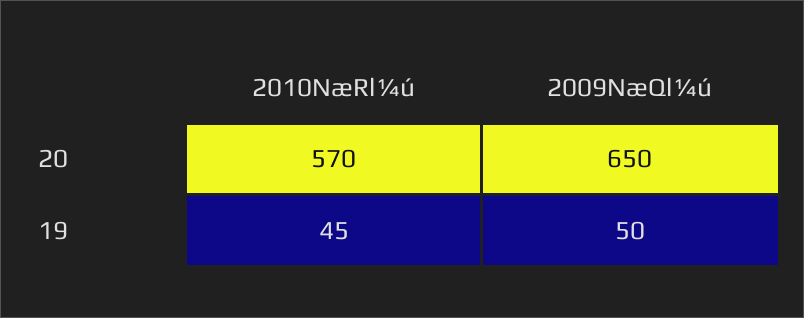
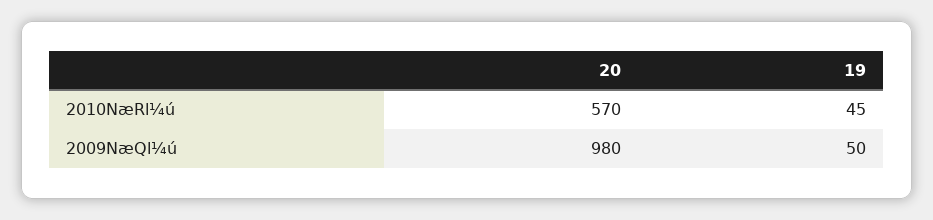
2009NæQl¼ú, 20: 650 -> 980

